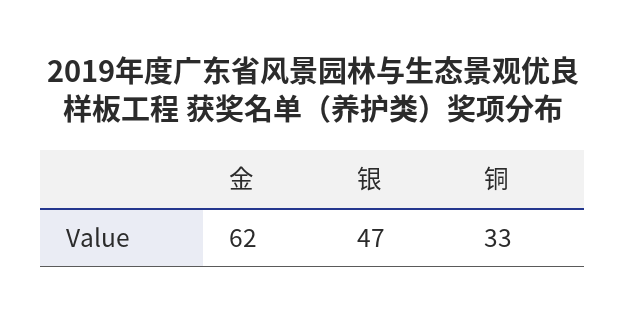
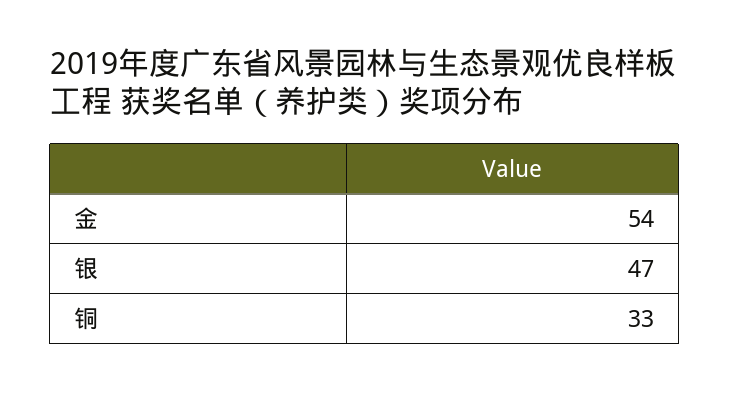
金: 62 -> 54

